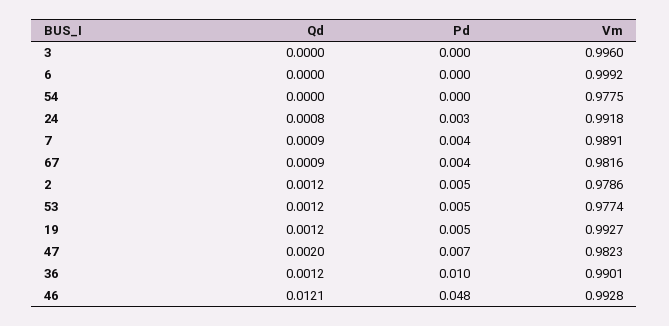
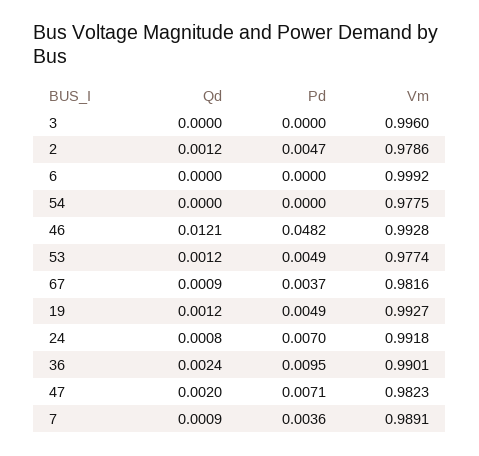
Pd, 24: 0.003 -> 0.007
Qd, 36: 0.0012 -> 0.0024

